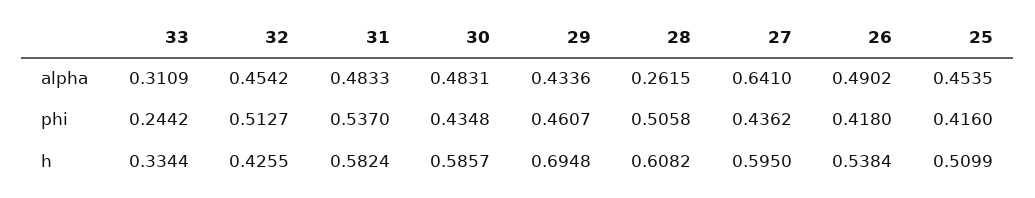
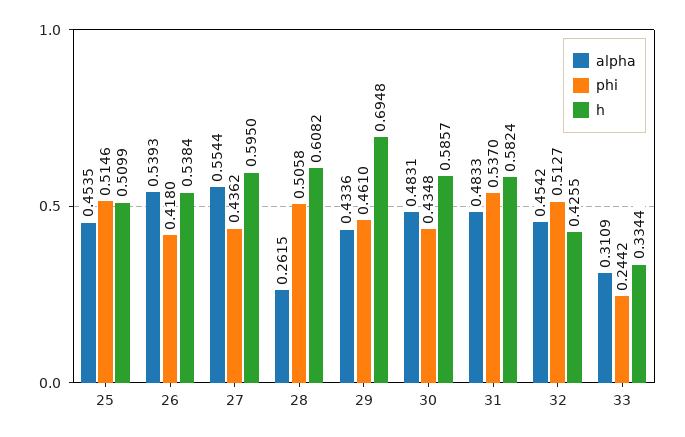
alpha, 27: 0.641 -> 0.5544
alpha, 26: 0.4902 -> 0.5393
phi, 29: 0.4607 -> 0.461
phi, 25: 0.416 -> 0.5146

